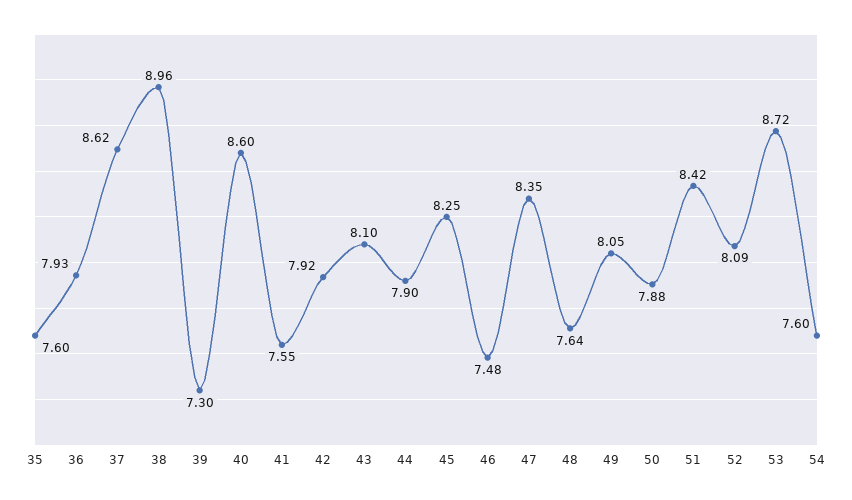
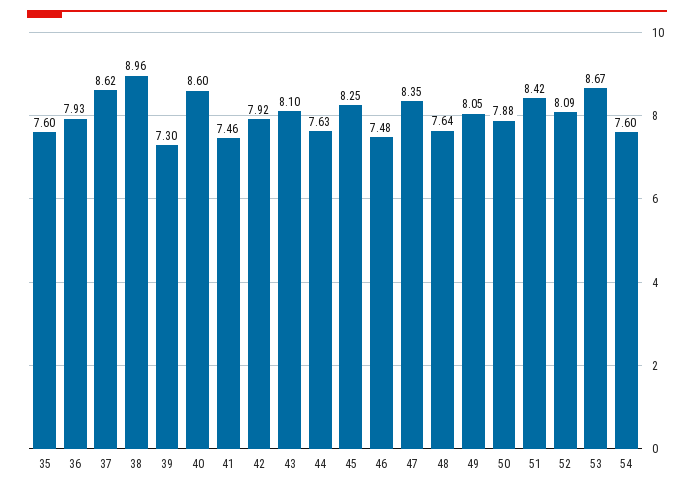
41: 7.55 -> 7.46
44: 7.9 -> 7.63
53: 8.72 -> 8.67

